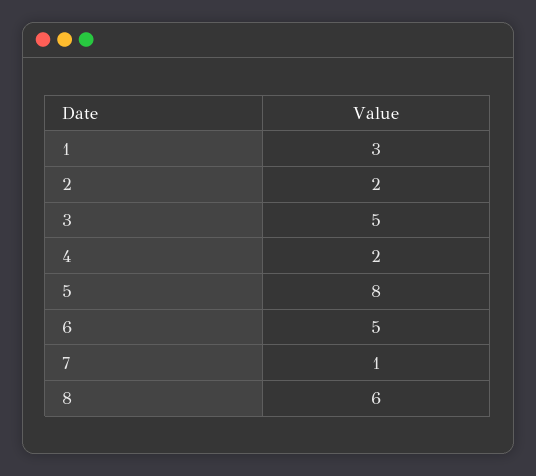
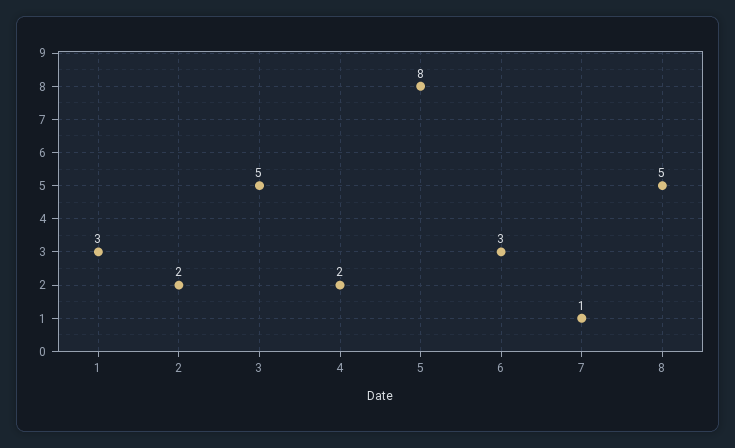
6: 5 -> 3
8: 6 -> 5

